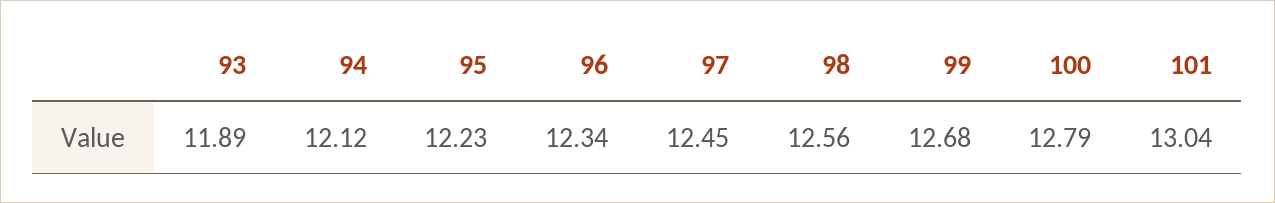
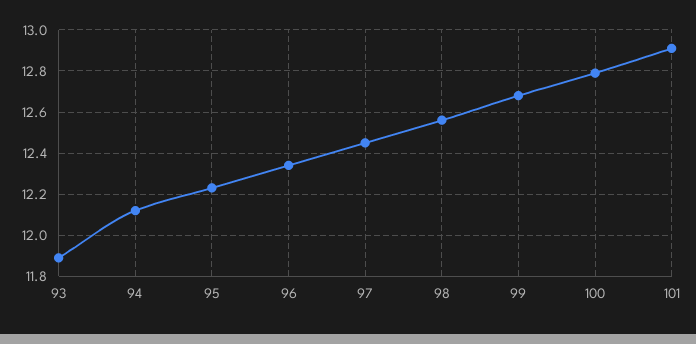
101: 13.04 -> 12.9

